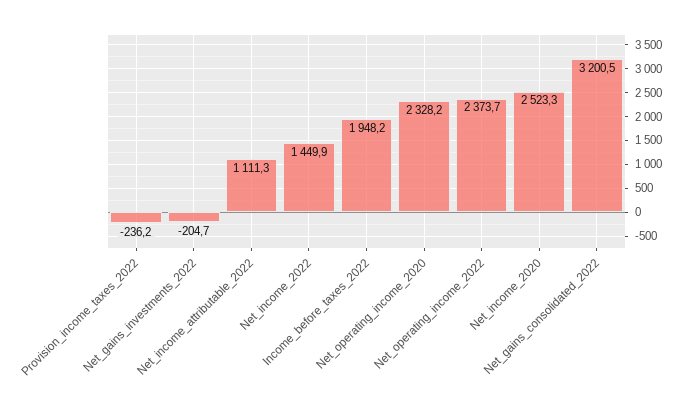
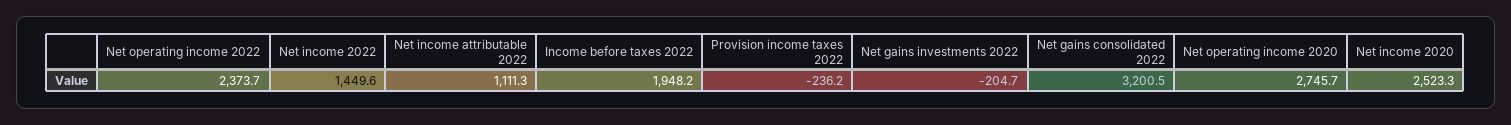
Net_income_2022: 1449.9 -> 1449.6
Net_operating_income_2020: 2328.2 -> 2745.7

